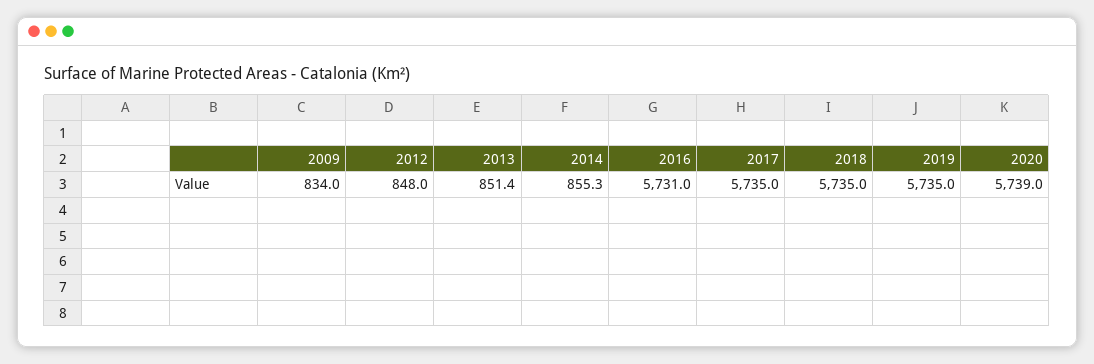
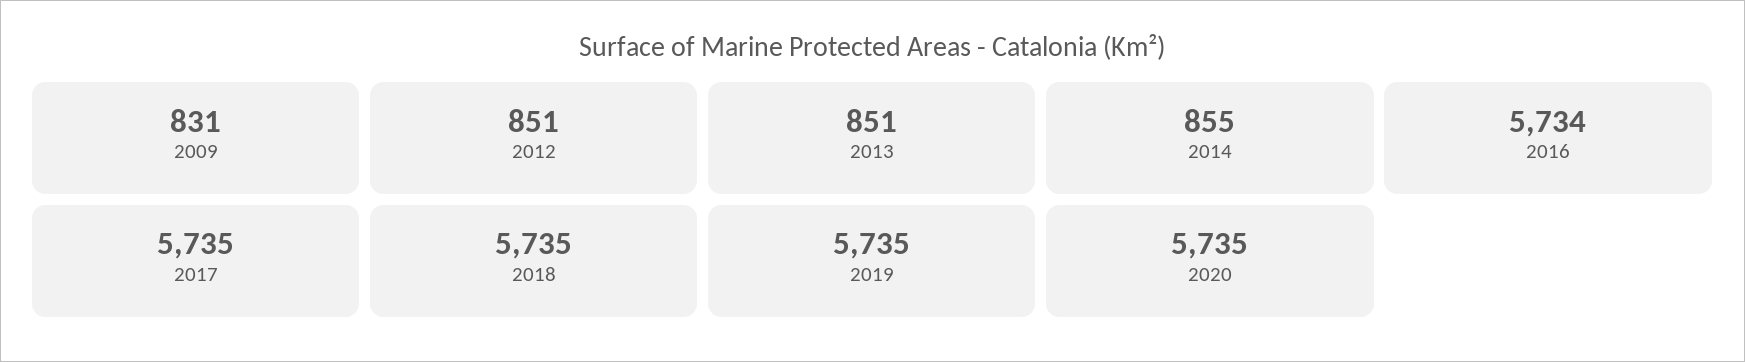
2009: 834 -> 831
2012: 848 -> 851
2016: 5731 -> 5734
2020: 5739 -> 5735

